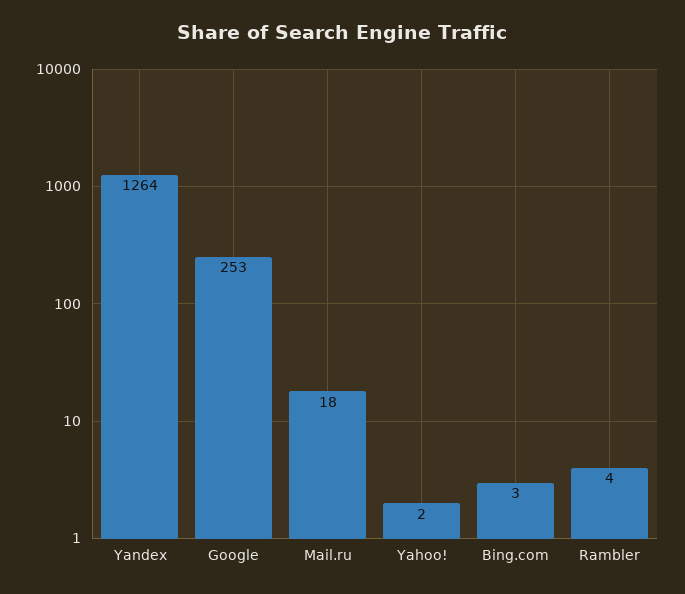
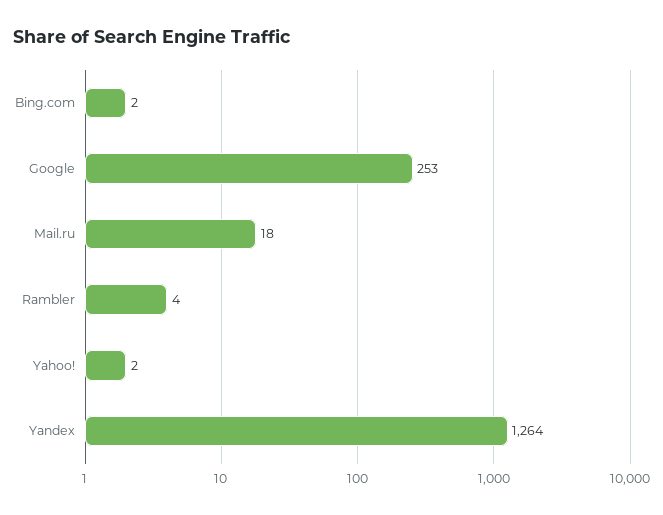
Bing.com: 3 -> 2

